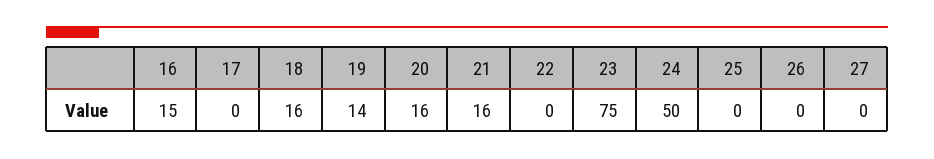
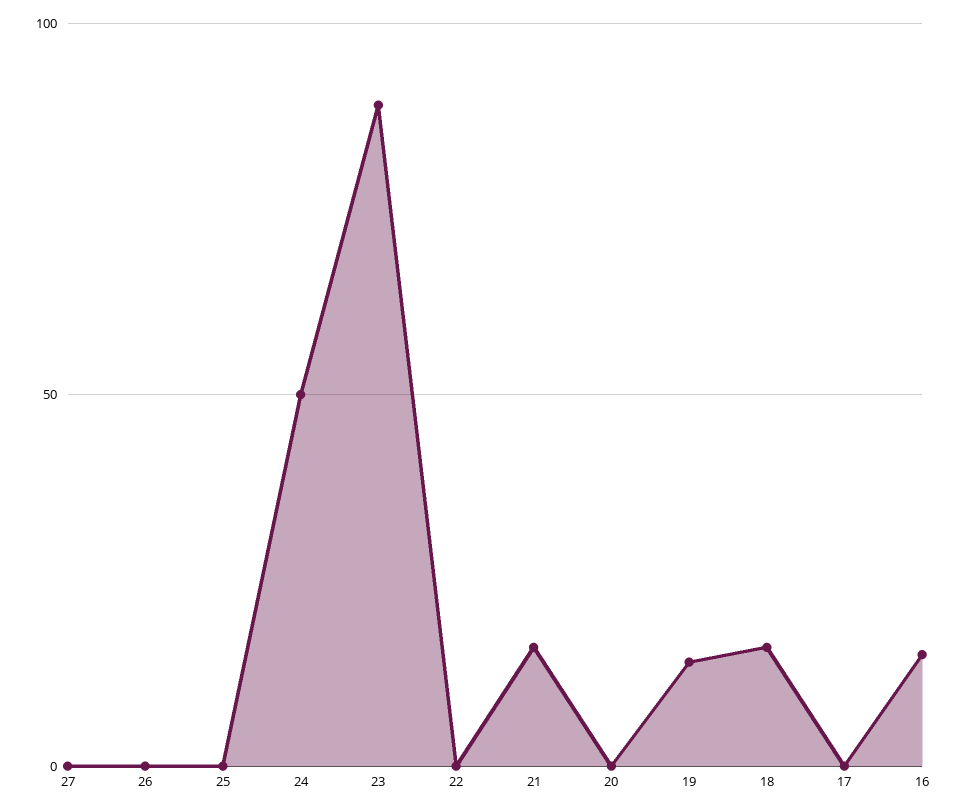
20: 16 -> 0
23: 75 -> 90

